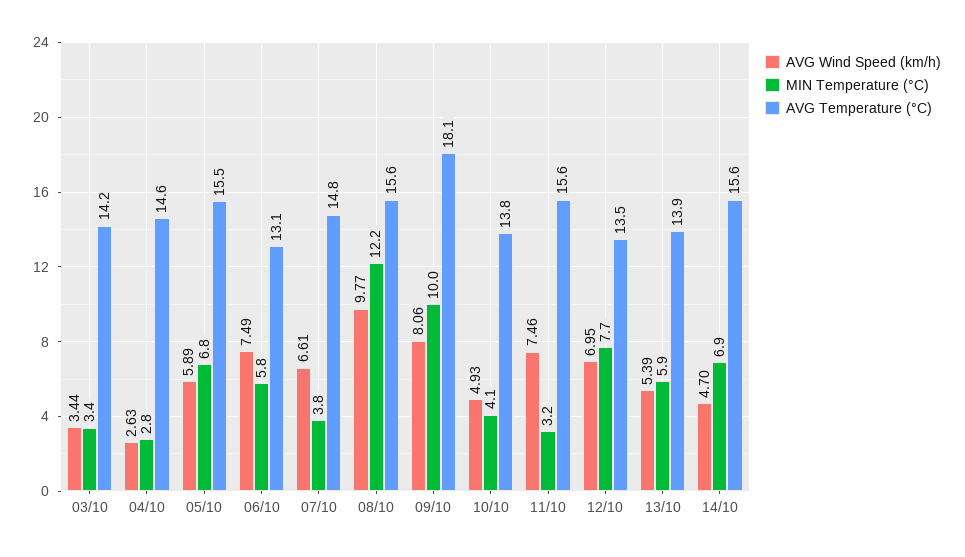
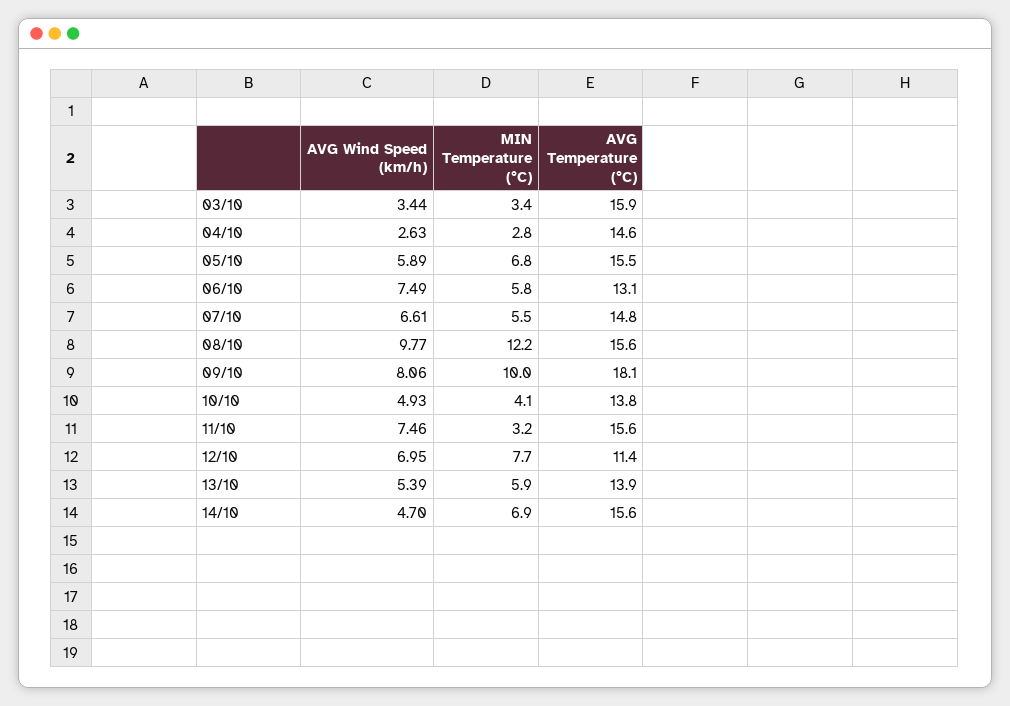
AVG Temperature (°C), 03/10: 14.2 -> 15.9
MIN Temperature (°C), 07/10: 3.8 -> 5.5
AVG Temperature (°C), 12/10: 13.5 -> 11.4

